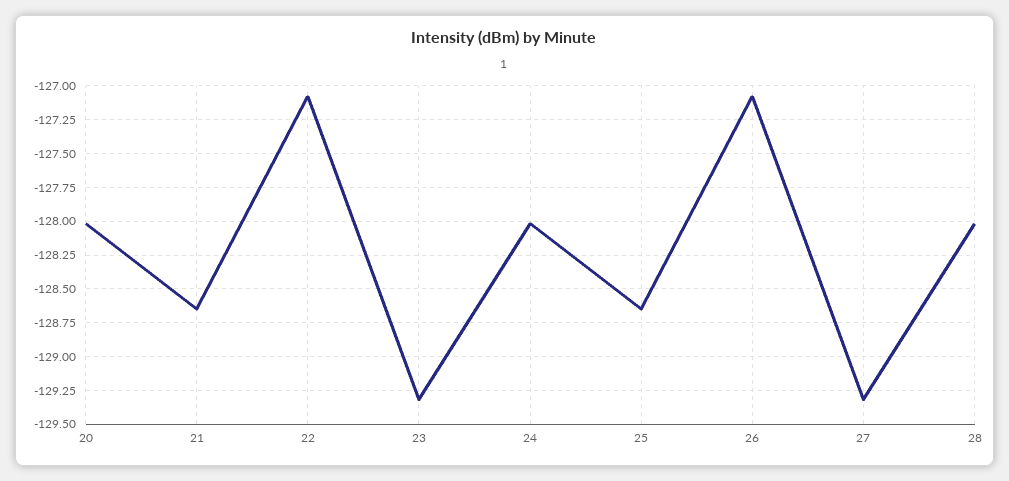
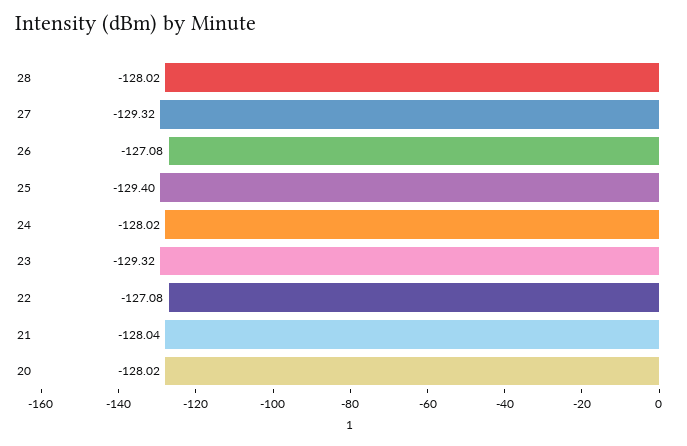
21: -128.65 -> -128.04
25: -128.65 -> -129.4

